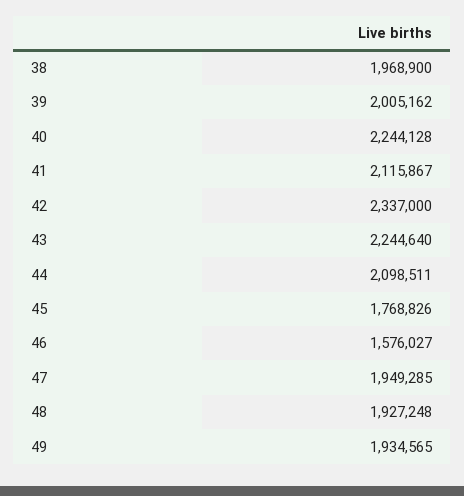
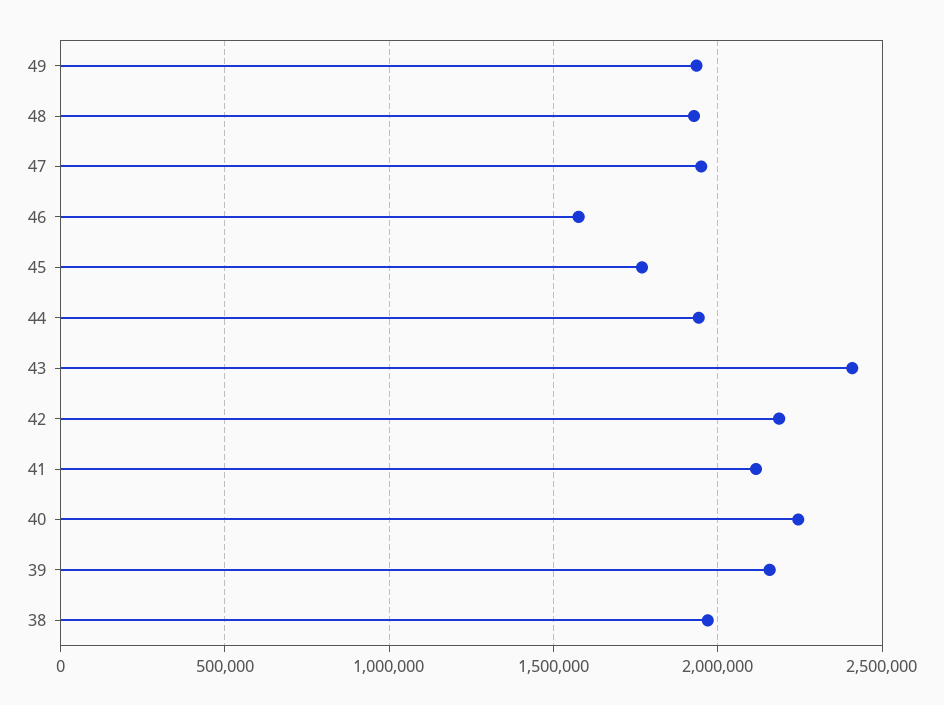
39: 2005162 -> 2150000
42: 2337000 -> 2200000
43: 2244640 -> 2400000
44: 2098511 -> 1950000

